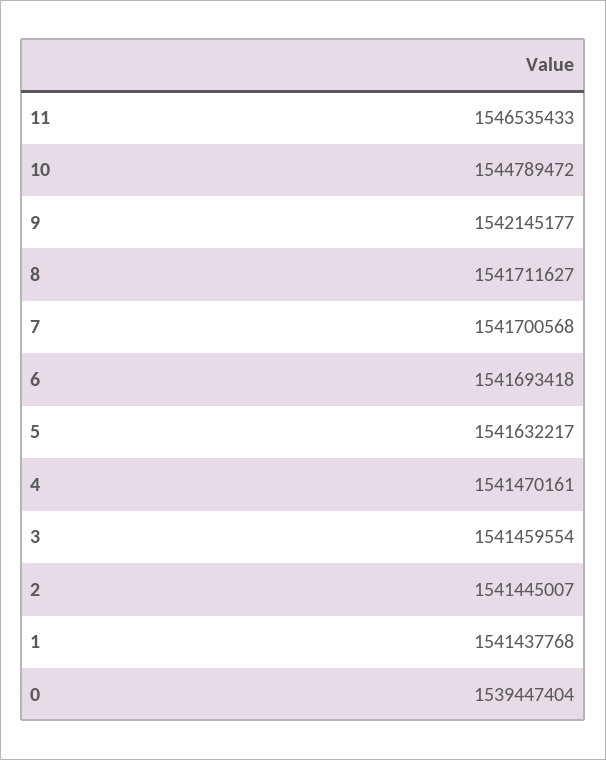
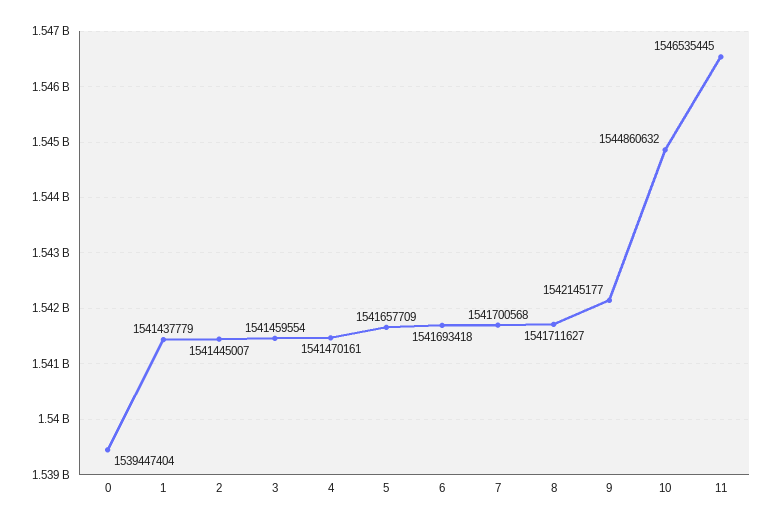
11: 1546535433 -> 1546535445
10: 1544789472 -> 1544860632
5: 1541632217 -> 1541657709
1: 1541437768 -> 1541437779

